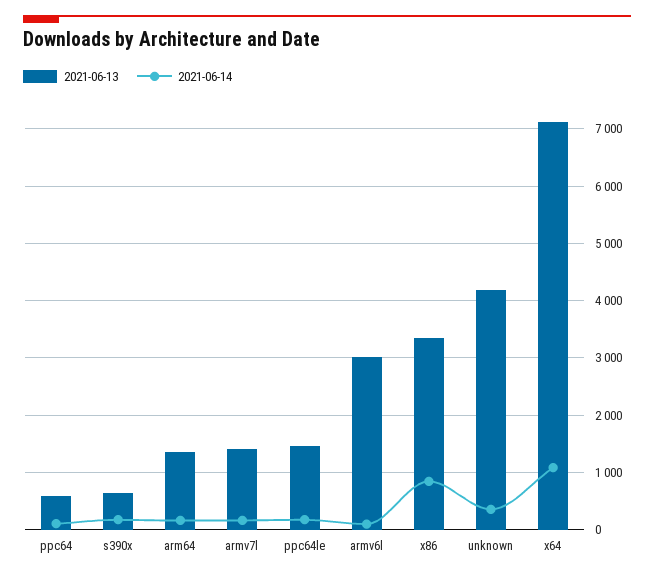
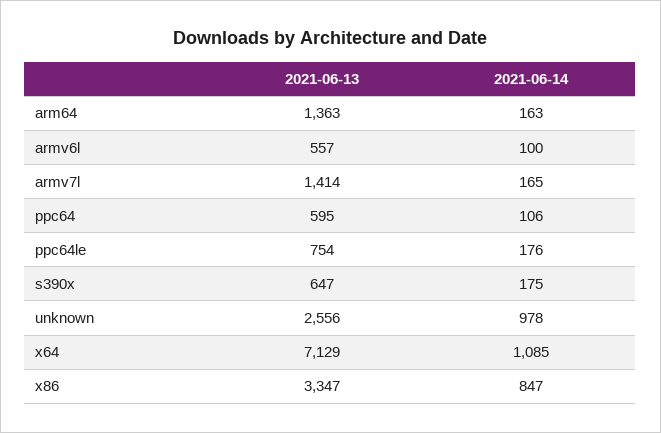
2021-06-13, ppc64le: 1400 -> 754
2021-06-13, armv6l: 3000 -> 557
2021-06-13, unknown: 4200 -> 2556
2021-06-14, unknown: 400 -> 978

